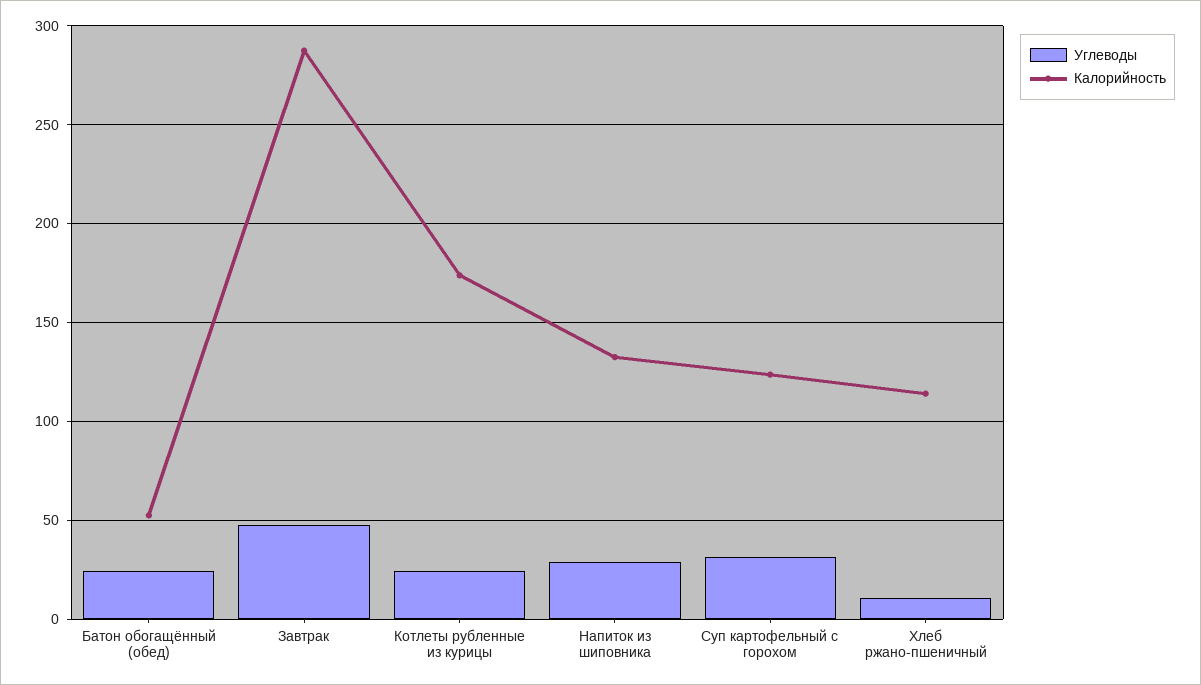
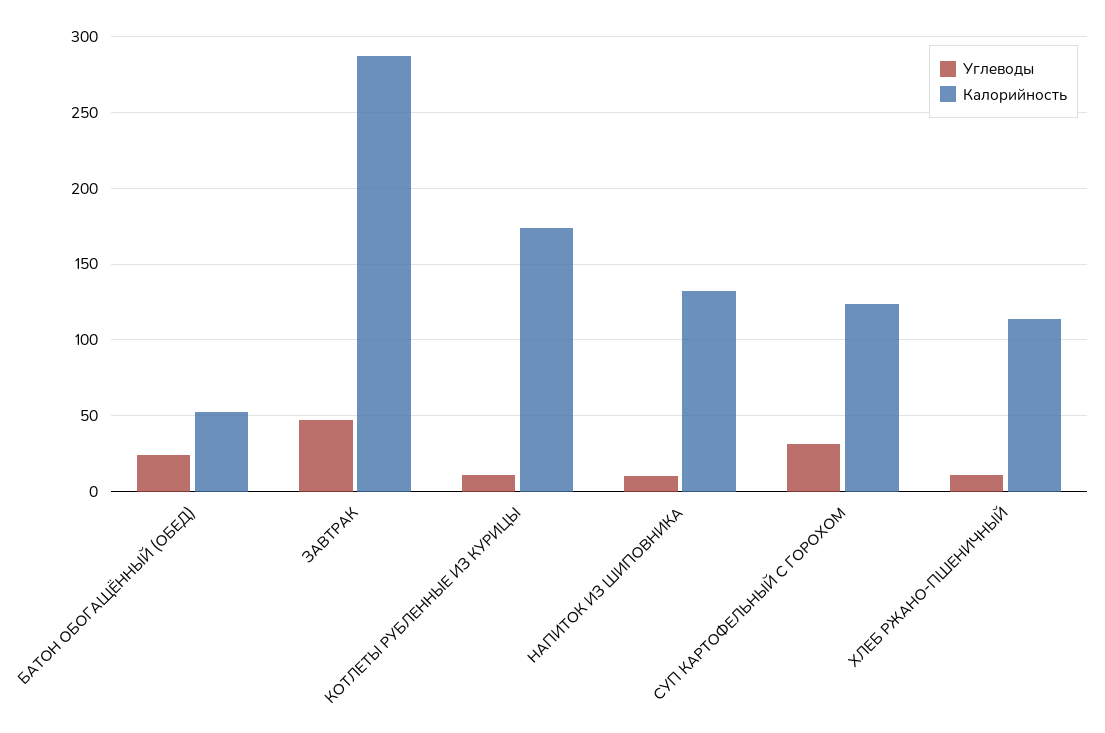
Углеводы, Котлеты рубленные из курицы: 25 -> 10
Углеводы, Напиток из шиповника: 30 -> 10

